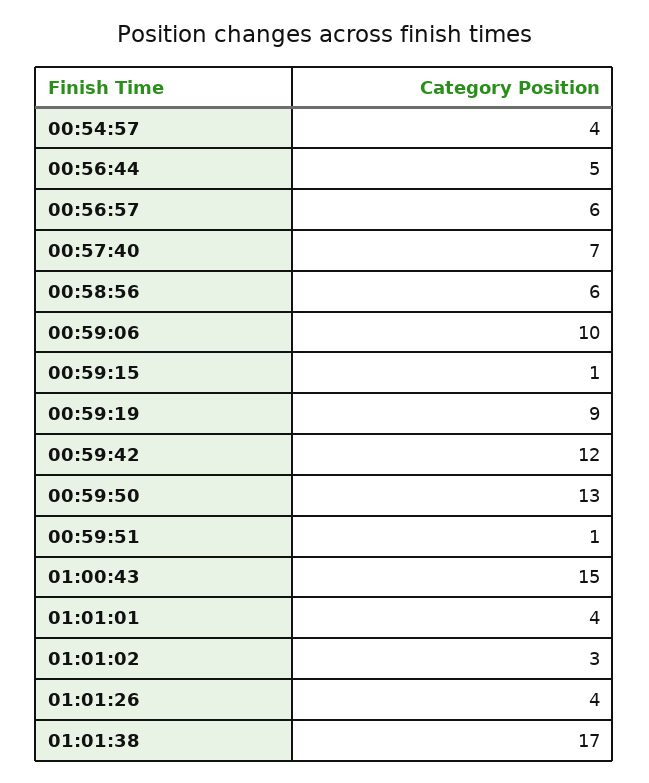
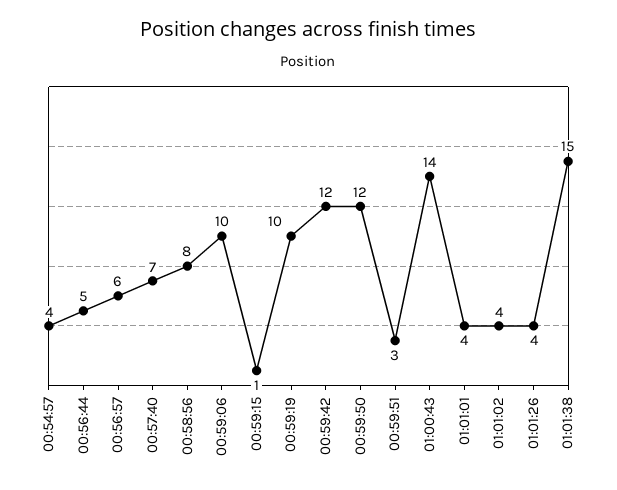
00:58:56: 6 -> 8
00:59:19: 9 -> 10
00:59:50: 13 -> 12
00:59:51: 1 -> 3
01:00:43: 15 -> 14
01:01:02: 3 -> 4
01:01:38: 17 -> 15

